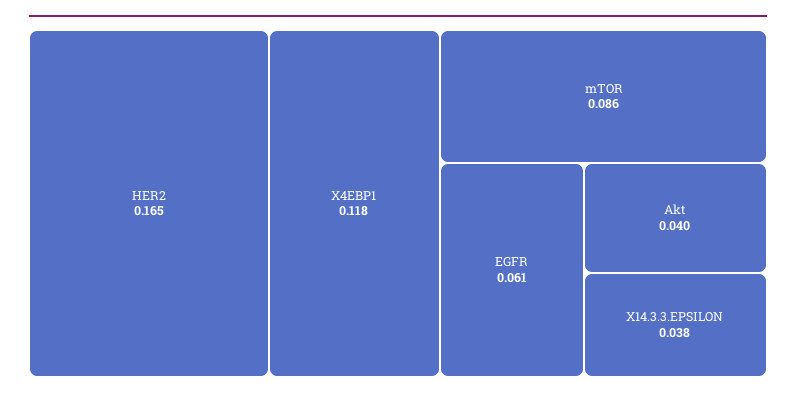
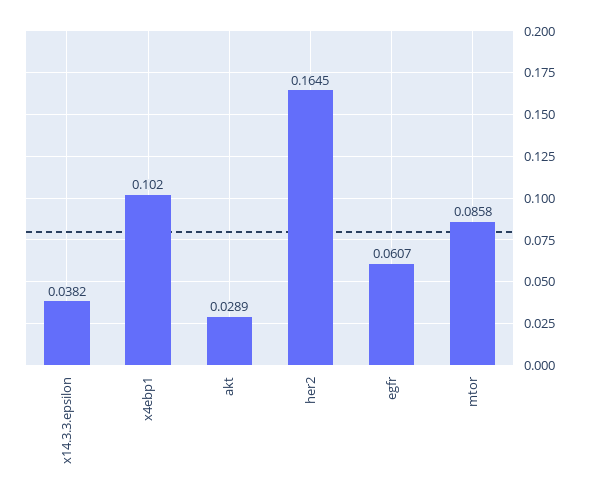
X4EBP1: 0.118 -> 0.102
Akt: 0.04 -> 0.0289

